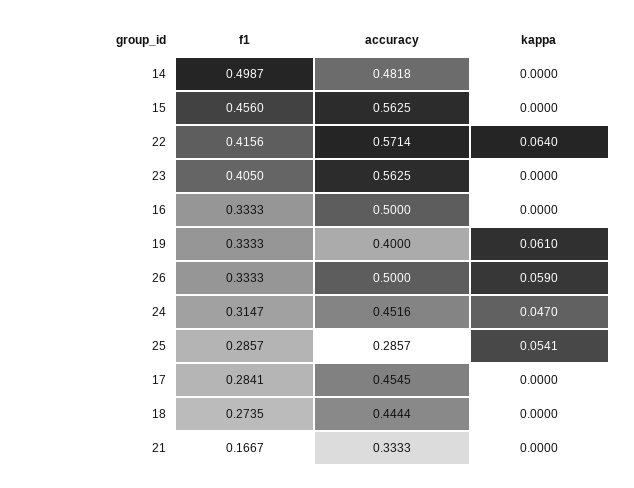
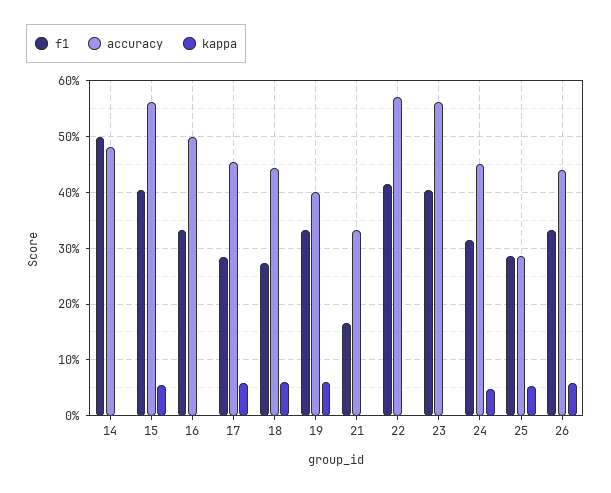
f1, 15: 0.456 -> 0.4
kappa, 15: 0 -> 0.06
kappa, 22: 0.064 -> 0
accuracy, 26: 0.5 -> 0.44
kappa, 17: 0 -> 0.06
kappa, 18: 0 -> 0.06

